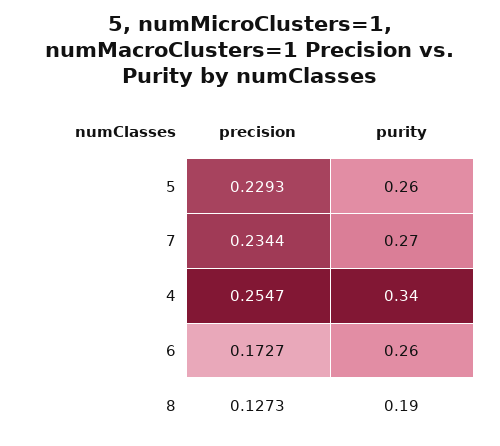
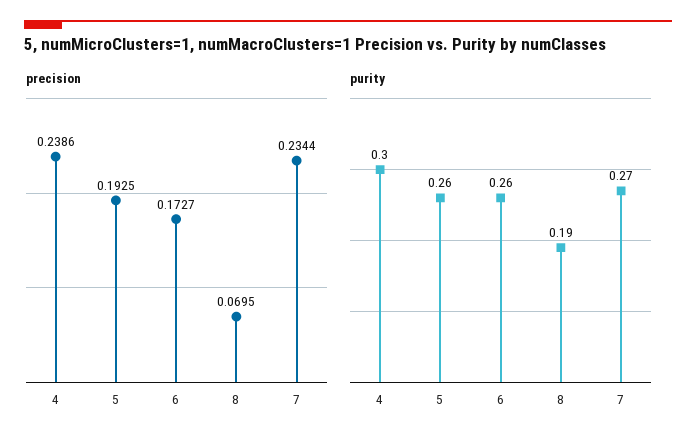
precision, 5: 0.2293 -> 0.1925
precision, 4: 0.2547 -> 0.2386
purity, 4: 0.34 -> 0.3
precision, 8: 0.1273 -> 0.0695

